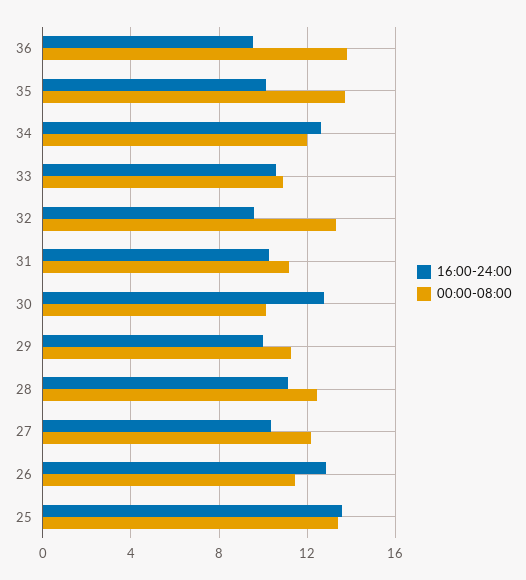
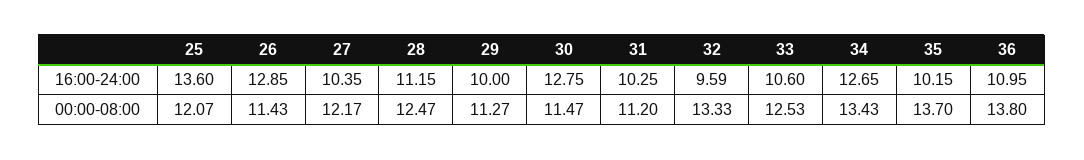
16:00-24:00, 36: 9.5 -> 10.95
00:00-08:00, 34: 12 -> 13.43
00:00-08:00, 33: 11 -> 12.53
00:00-08:00, 30: 10 -> 11.47
00:00-08:00, 25: 13.5 -> 12.07

